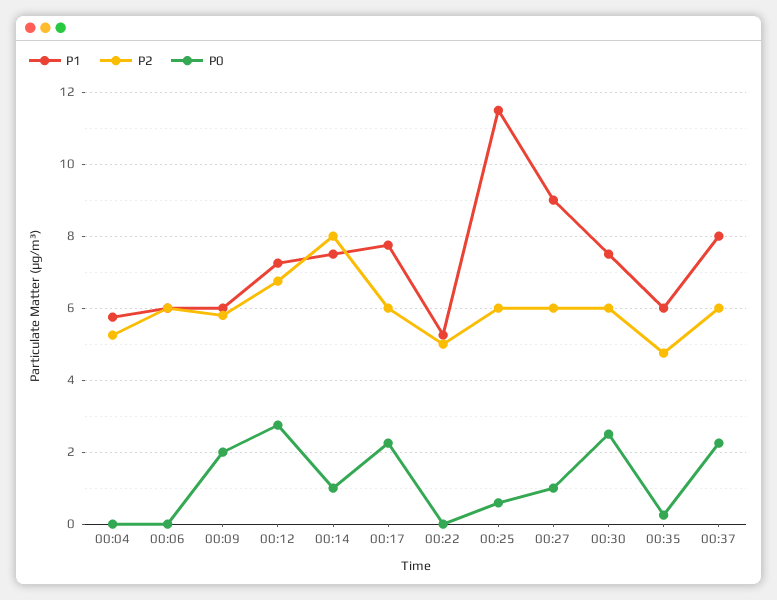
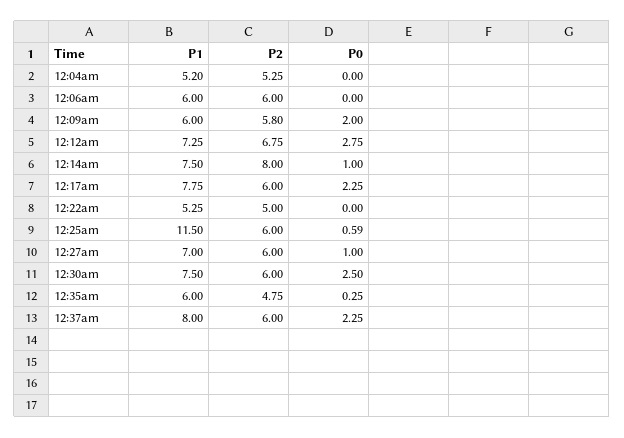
P1, 00:04: 5.8 -> 5.2
P1, 00:27: 9 -> 7

